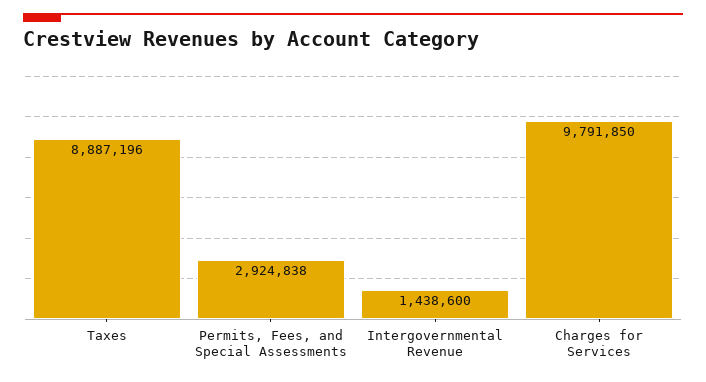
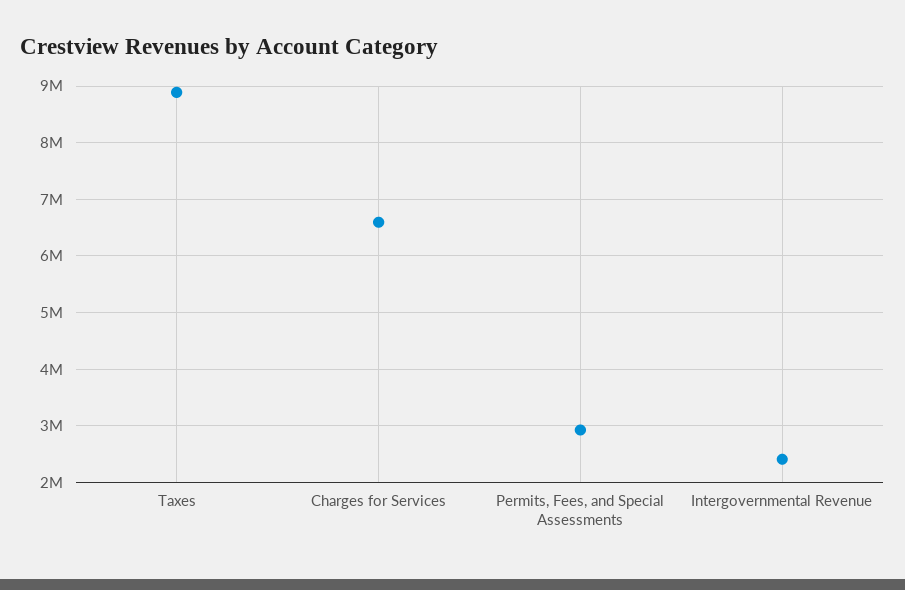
Intergovernmental Revenue: 1438600 -> 2400000
Charges for Services: 9791850 -> 6600000

